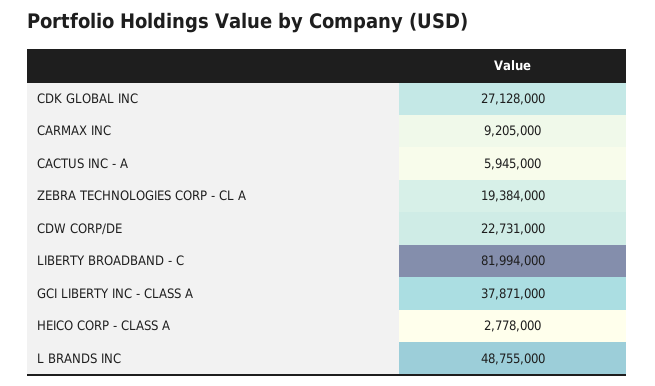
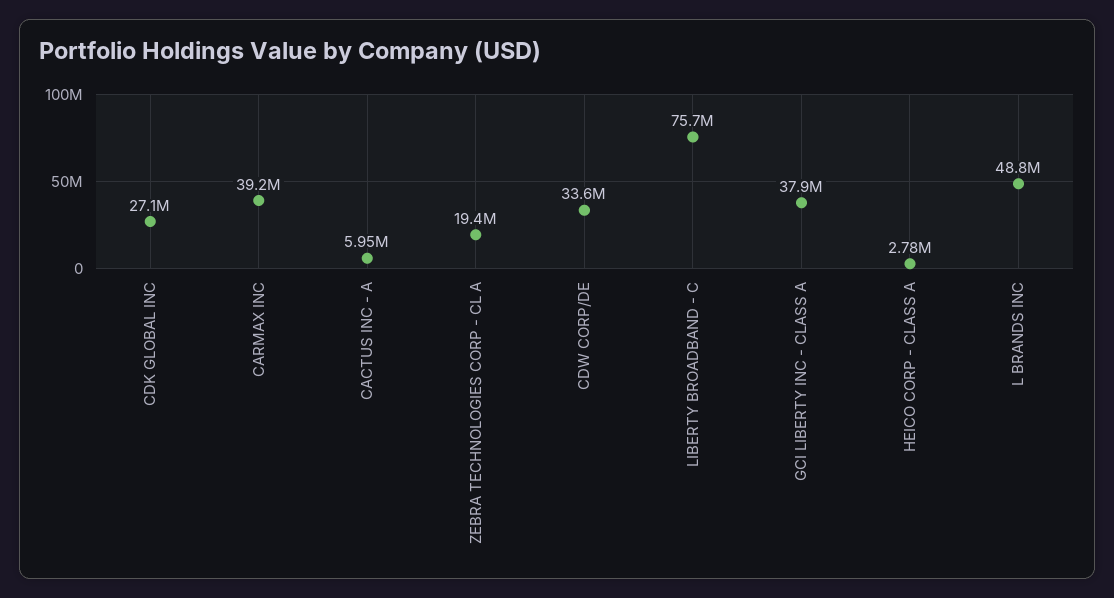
CARMAX INC: 9205000 -> 39200000
CDW CORP/DE: 22731000 -> 33600000
LIBERTY BROADBAND - C: 81994000 -> 75700000

